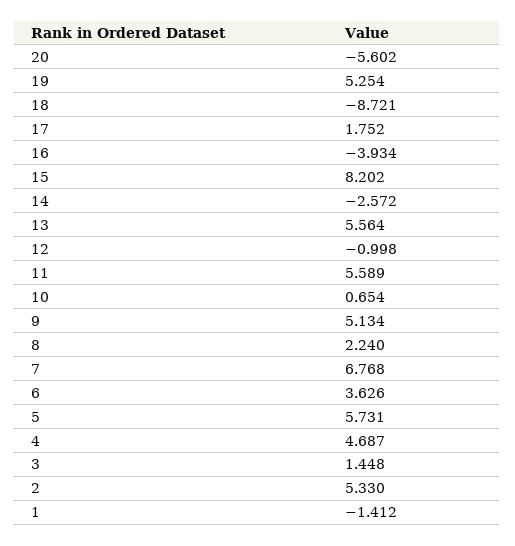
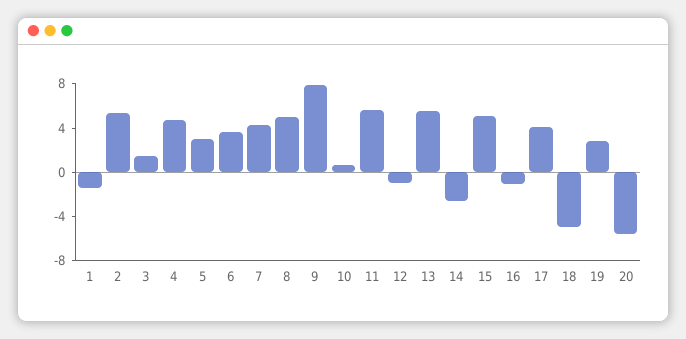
19: 5.254 -> 3
18: -8.721 -> -5
17: 1.752 -> 4
16: -3.934 -> -1
15: 8.202 -> 5
9: 5.134 -> 8
8: 2.24 -> 5
7: 6.768 -> 4
5: 5.731 -> 3

